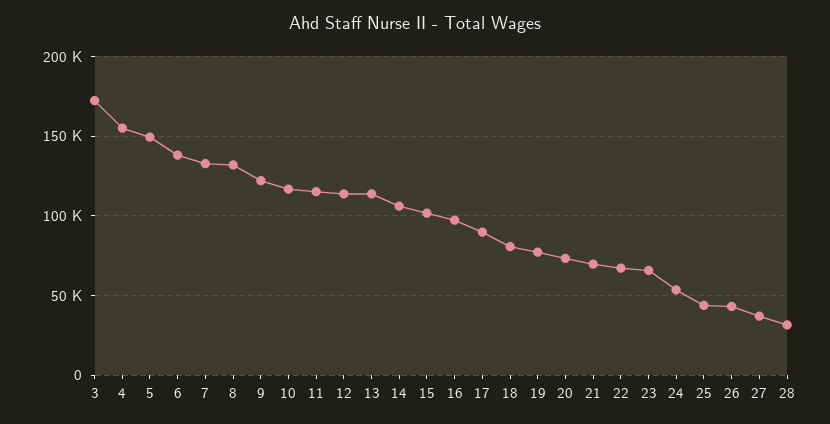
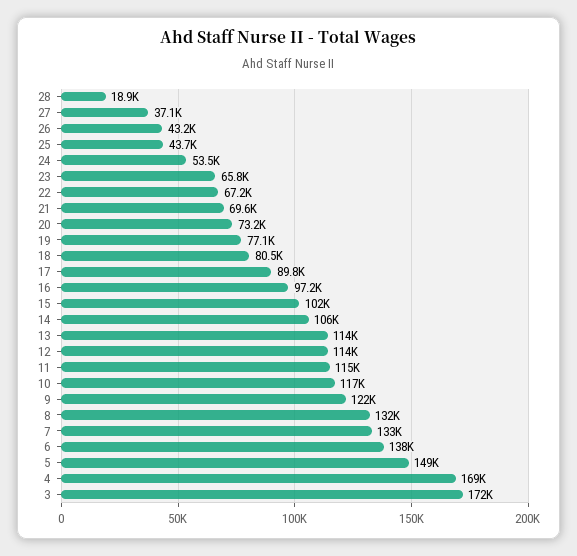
4: 155000 -> 169000
28: 30000 -> 18900

